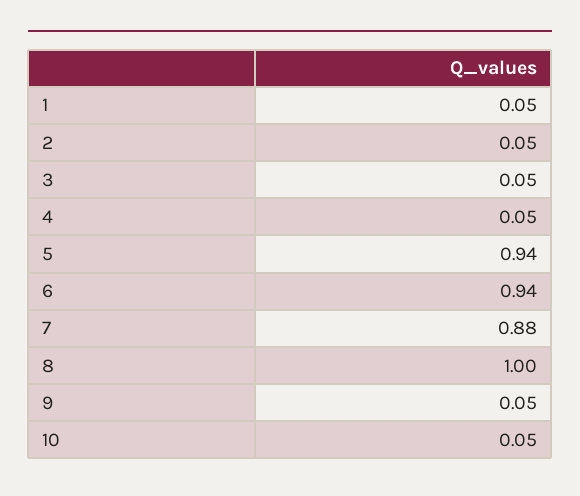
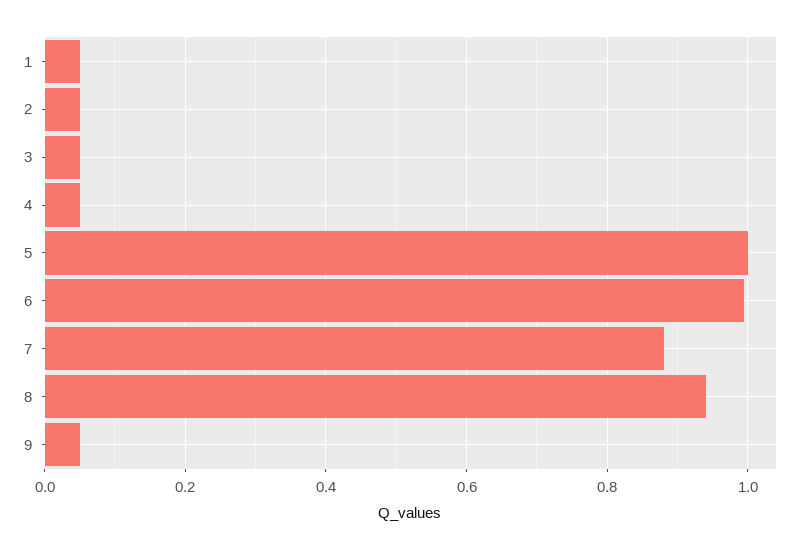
5: 0.94 -> 1
6: 0.94 -> 1
8: 1 -> 0.94
10: 0.05 -> none

